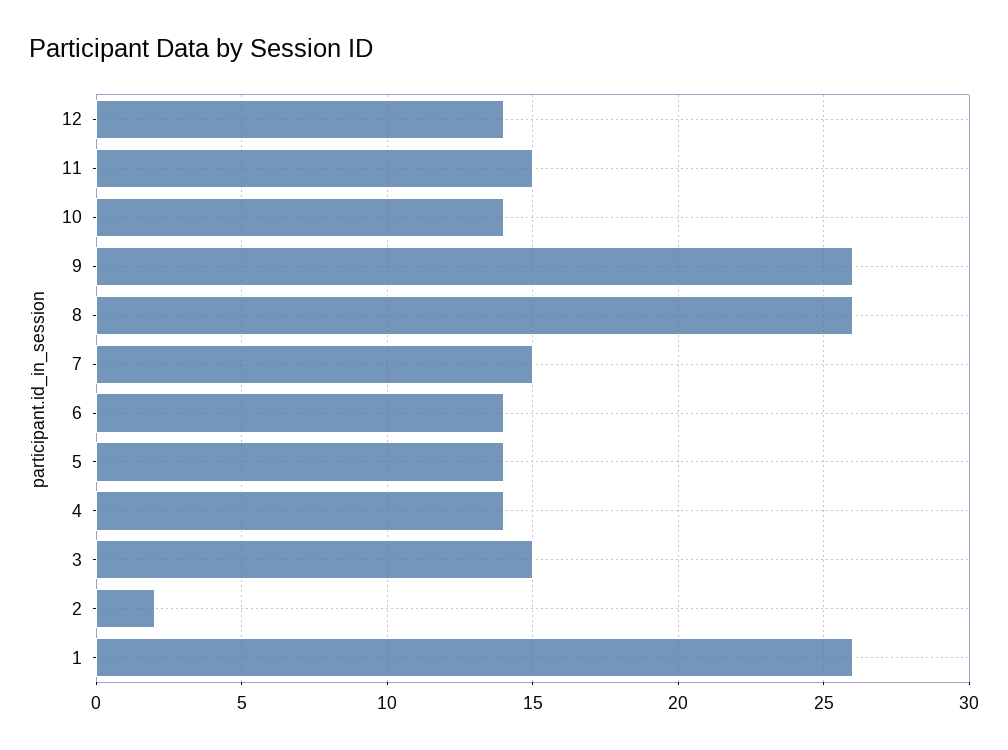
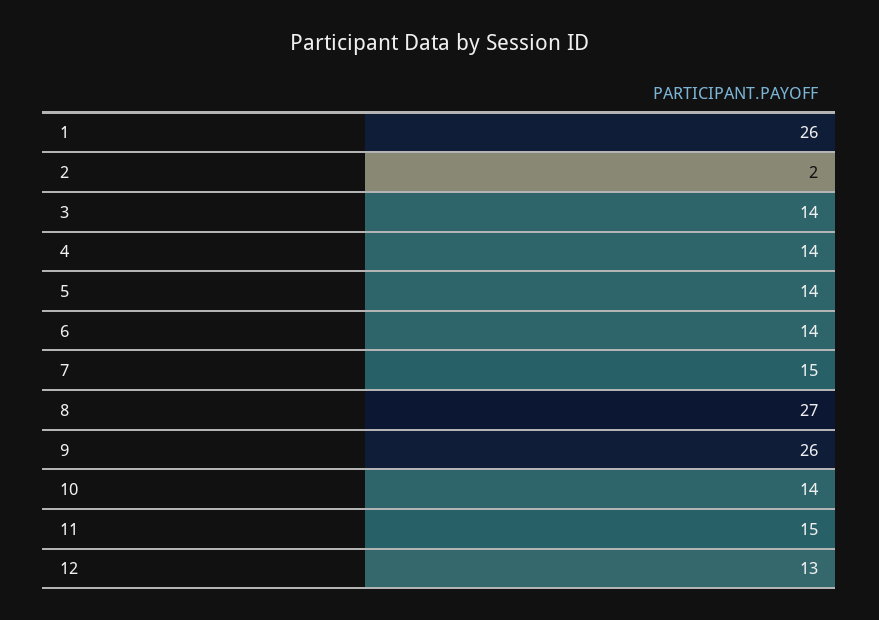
12: 14 -> 13
8: 26 -> 27
3: 15 -> 14

